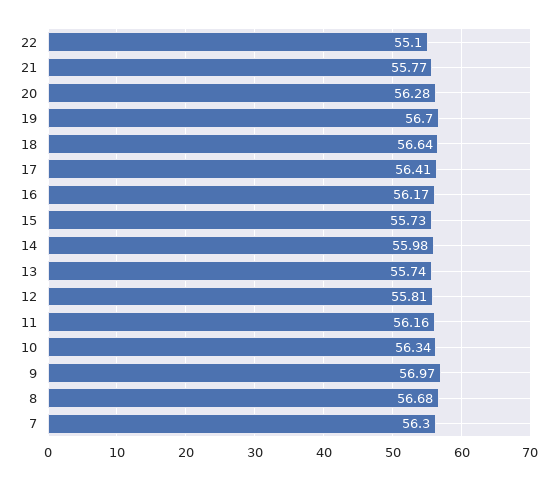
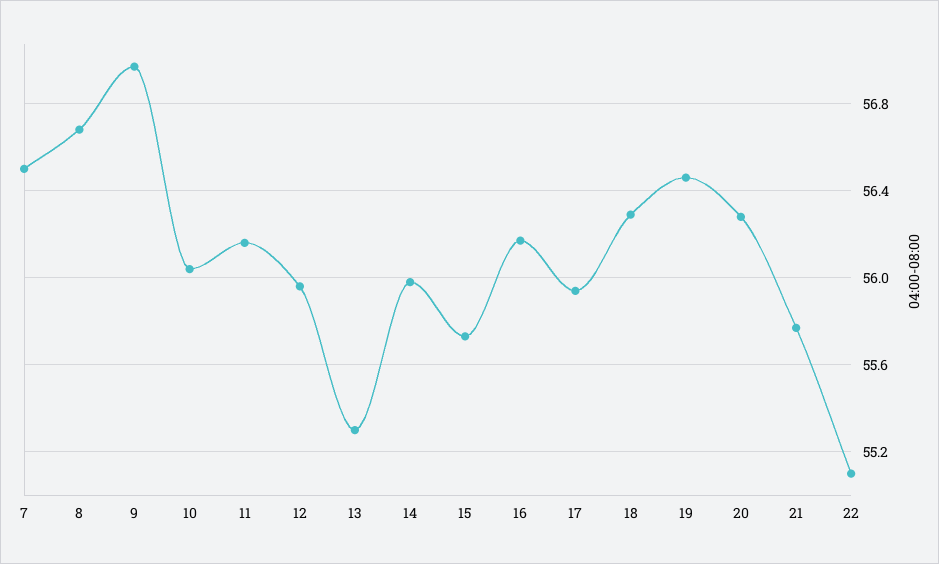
19: 56.7 -> 56.45
18: 56.64 -> 56.3
17: 56.41 -> 55.95
13: 55.74 -> 55.3
12: 55.81 -> 55.95
10: 56.34 -> 56.05
7: 56.3 -> 56.5

